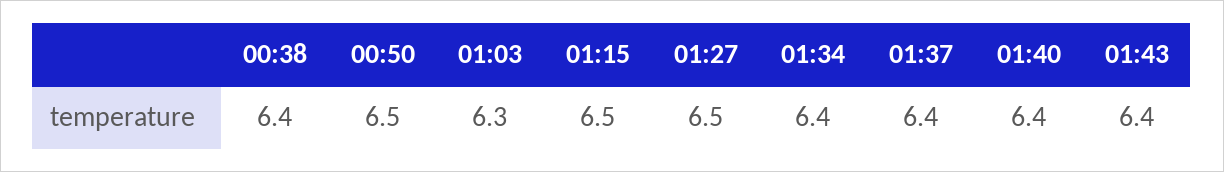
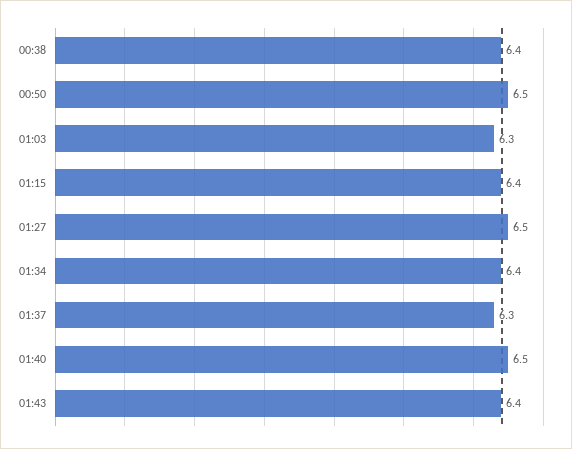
01:15: 6.5 -> 6.4
01:37: 6.4 -> 6.3
01:40: 6.4 -> 6.5

